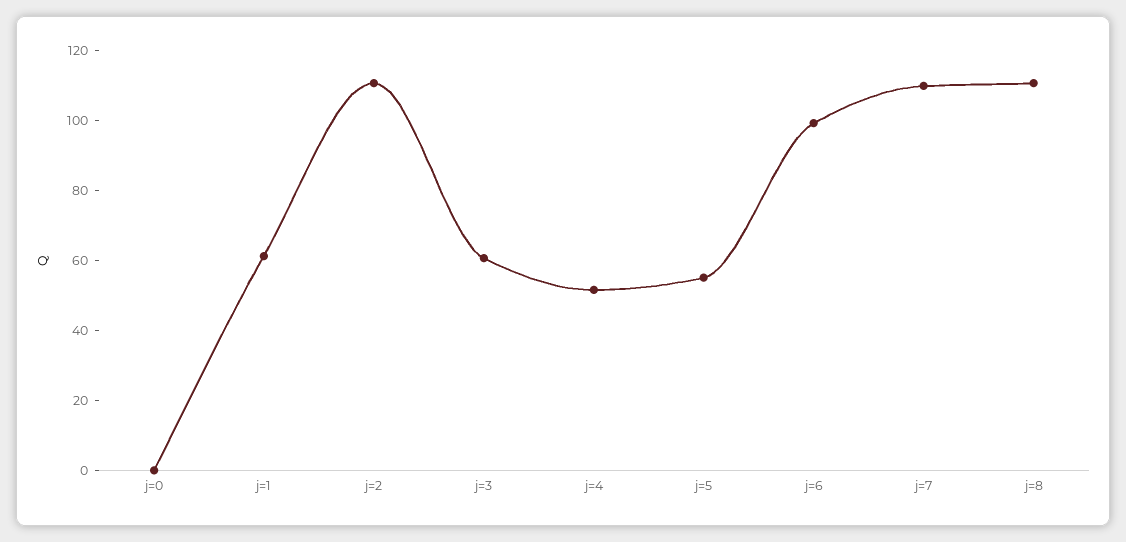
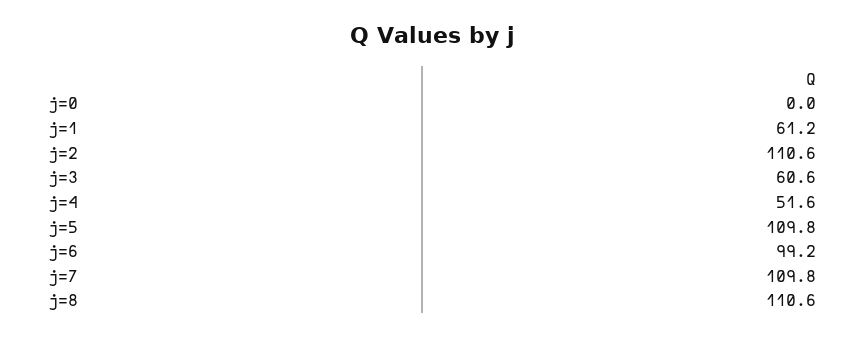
j=5: 55 -> 109.8

